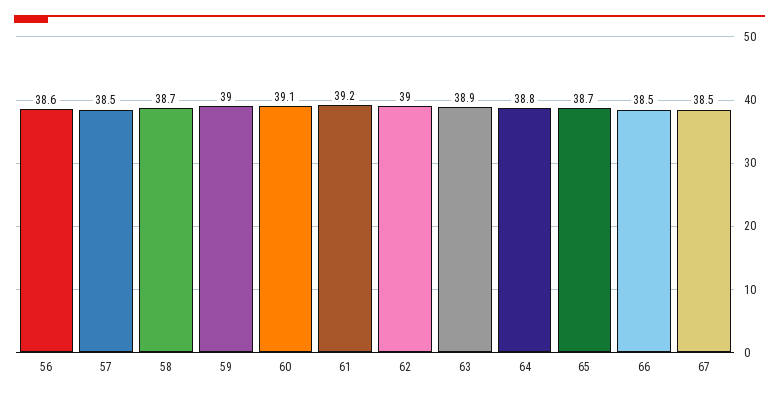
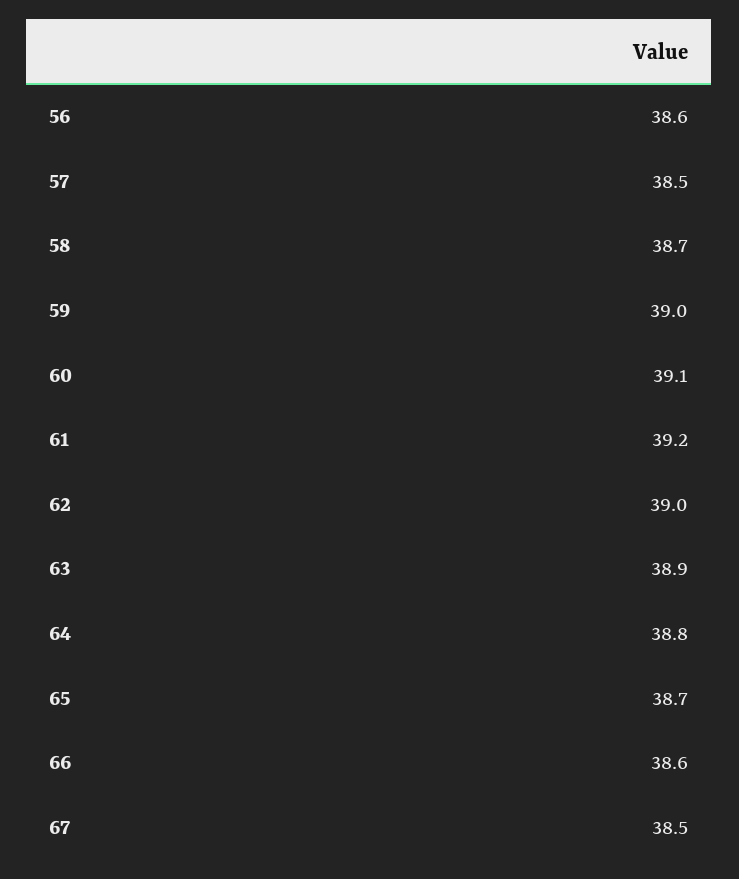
66: 38.5 -> 38.6

